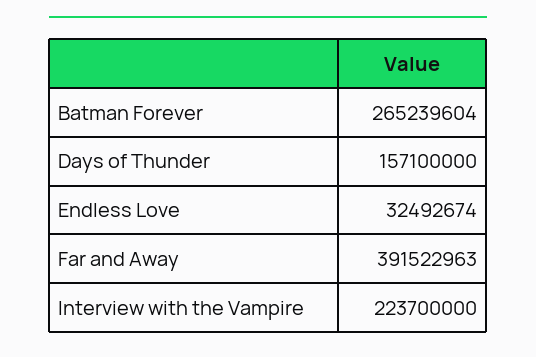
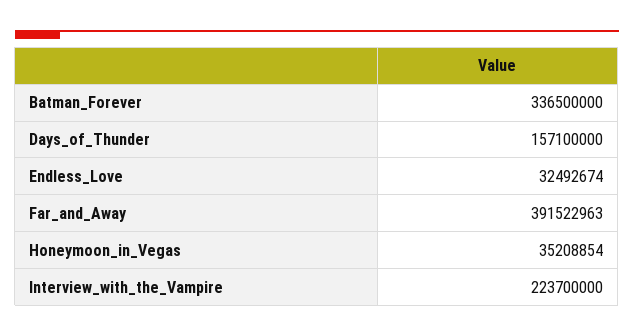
Batman Forever: 265239604 -> 336500000
Honeymoon_in_Vegas: none -> 35208854

